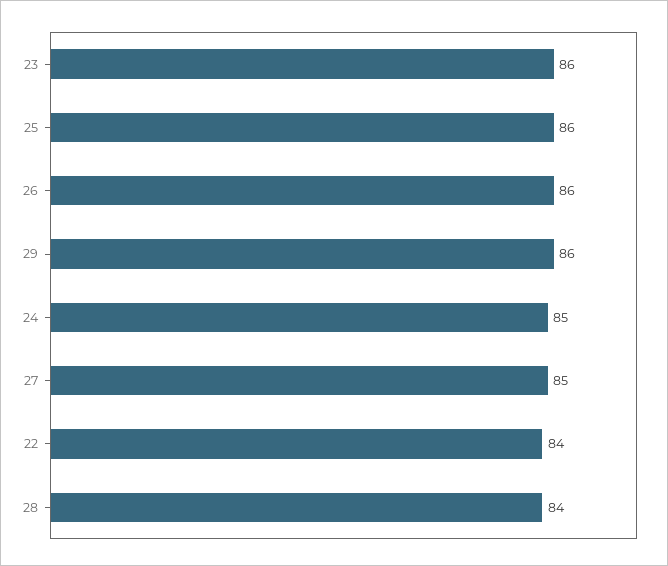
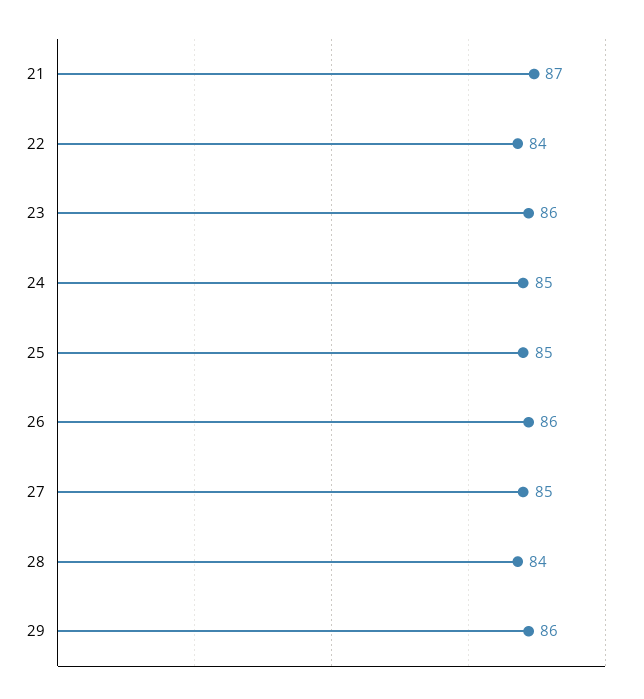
25: 86 -> 85
21: none -> 87

